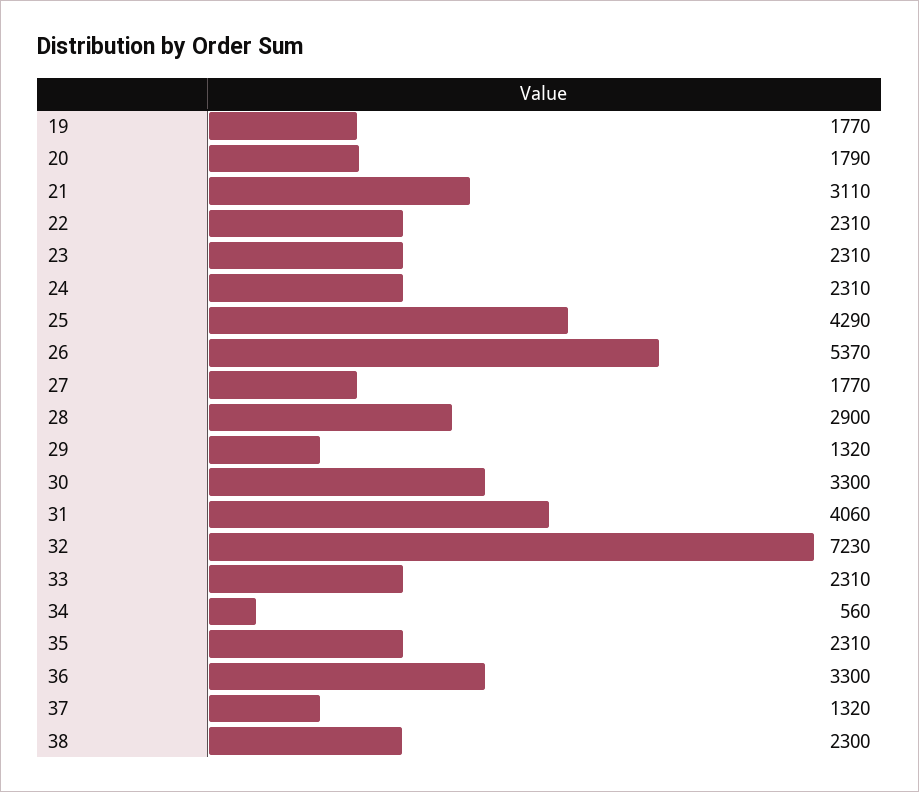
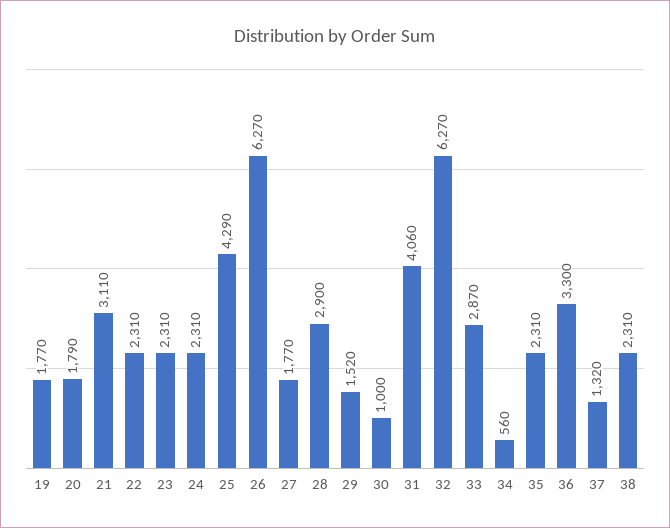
26: 5370 -> 6270
29: 1320 -> 1520
30: 3300 -> 1000
32: 7230 -> 6270
33: 2310 -> 2870
38: 2300 -> 2310

